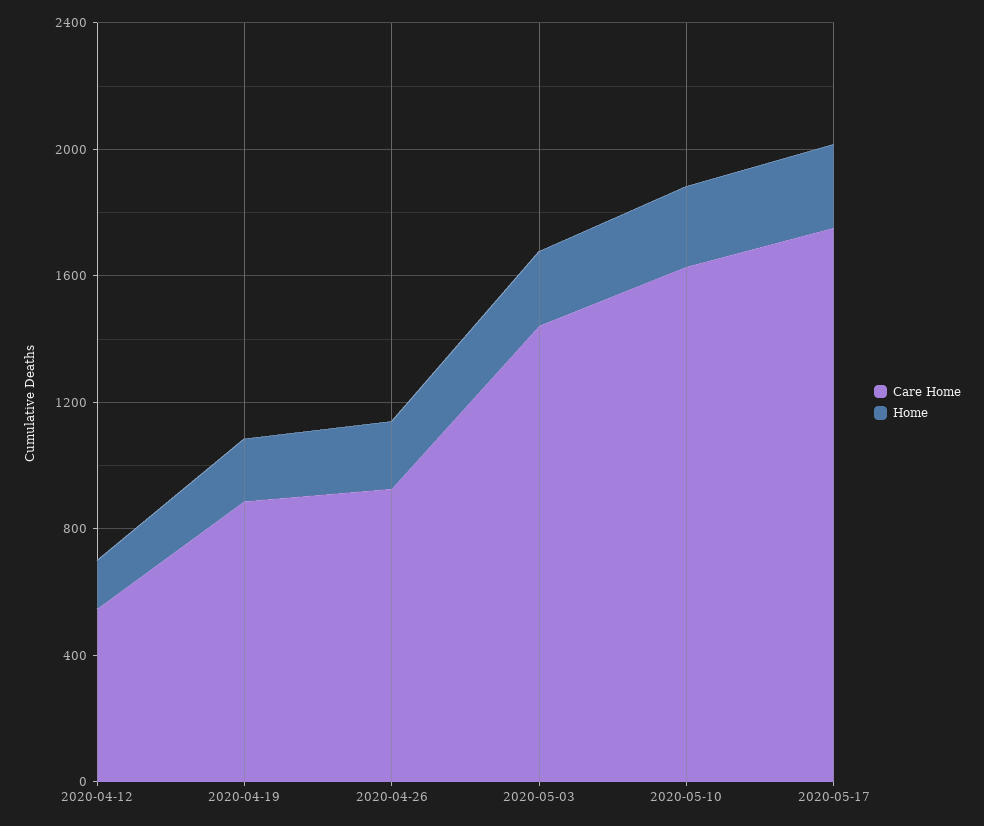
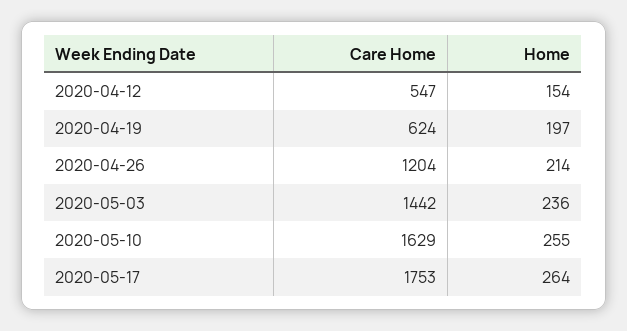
Care Home, 2020-04-19: 900 -> 624
Care Home, 2020-04-26: 900 -> 1204

